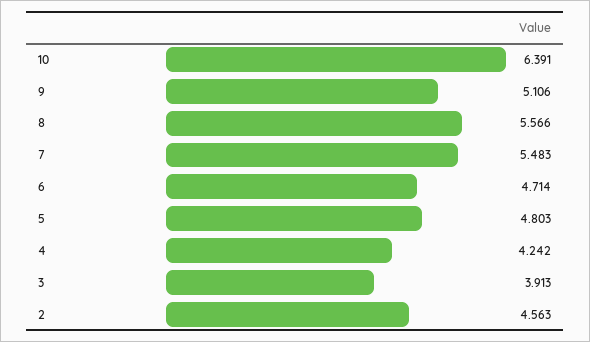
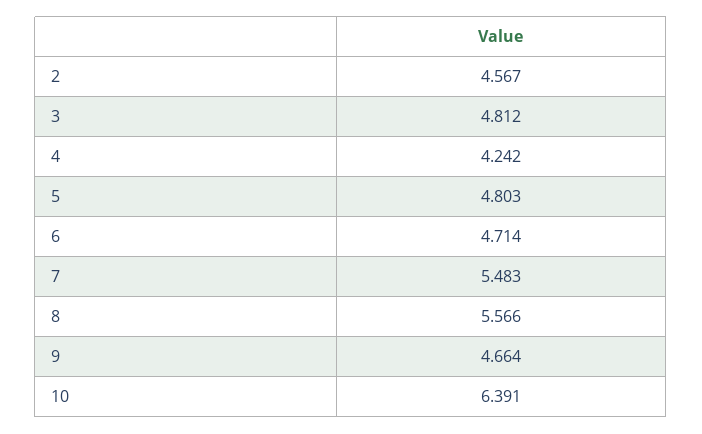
9: 5.106 -> 4.664
3: 3.913 -> 4.812
2: 4.563 -> 4.567

